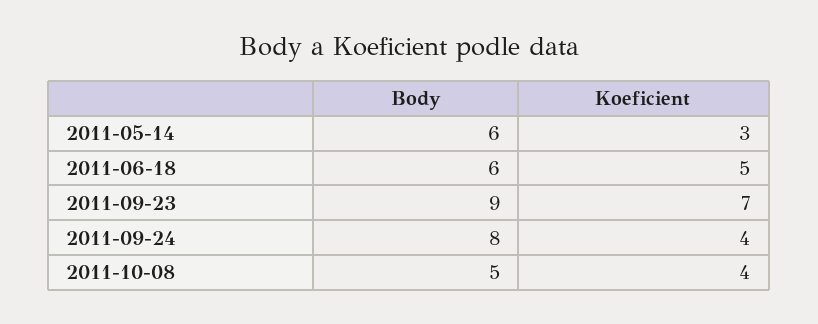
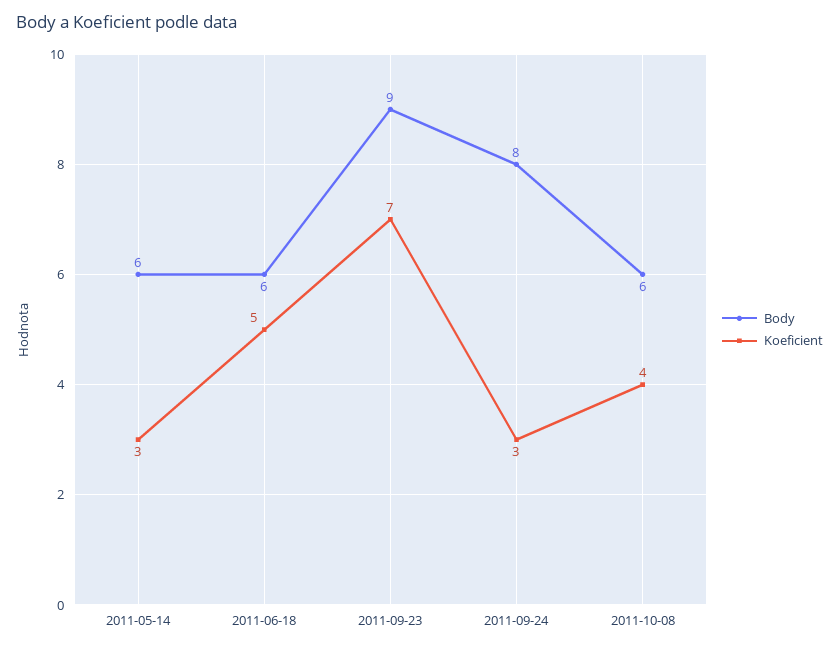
Koeficient, 2011-09-24: 4 -> 3
Body, 2011-10-08: 5 -> 6

